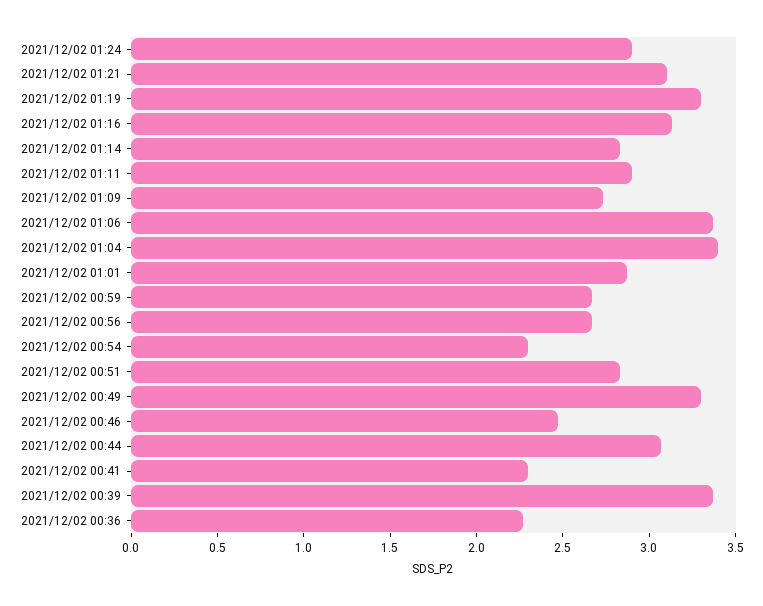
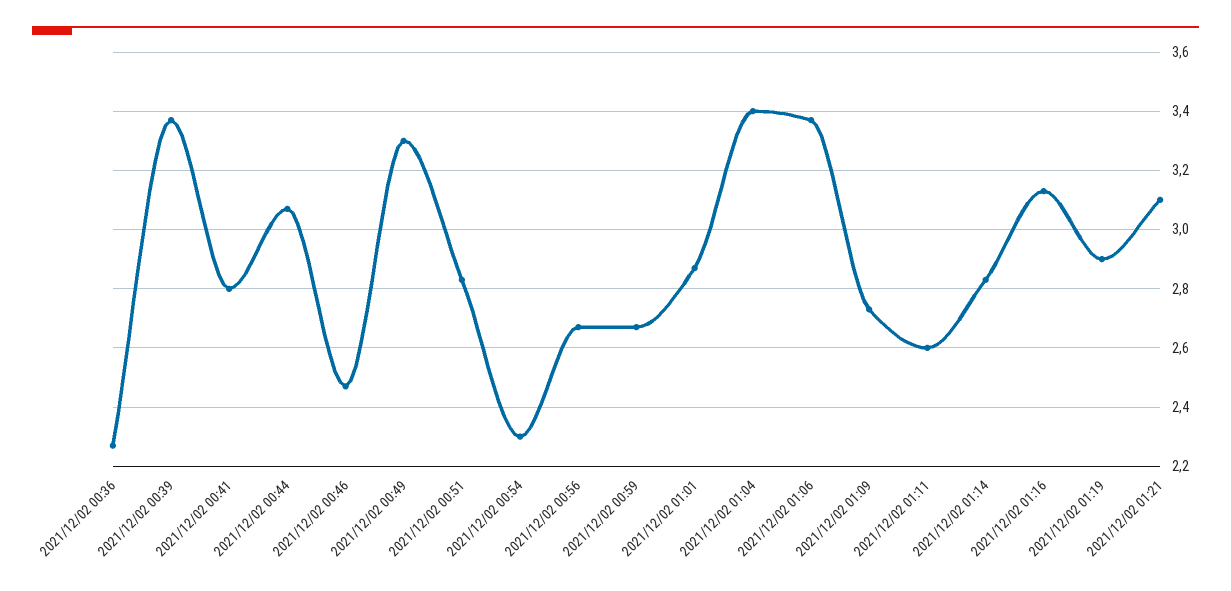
2021/12/02 01:24: 2.9 -> none
2021/12/02 01:19: 3.3 -> 2.9
2021/12/02 01:11: 2.9 -> 2.6
2021/12/02 00:41: 2.3 -> 2.8

